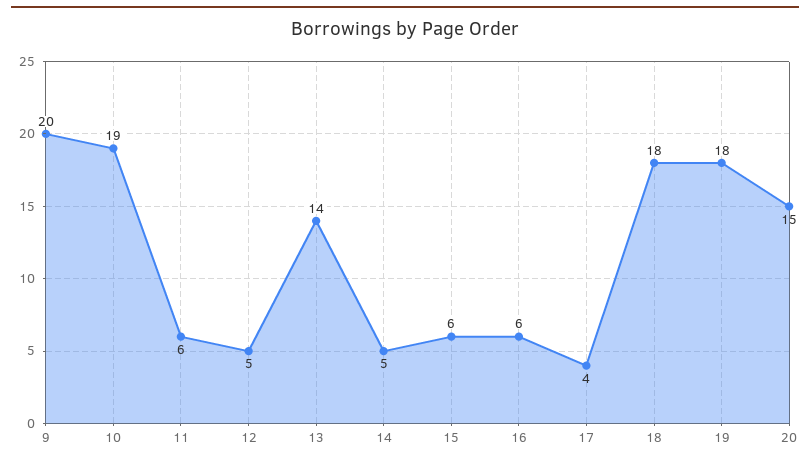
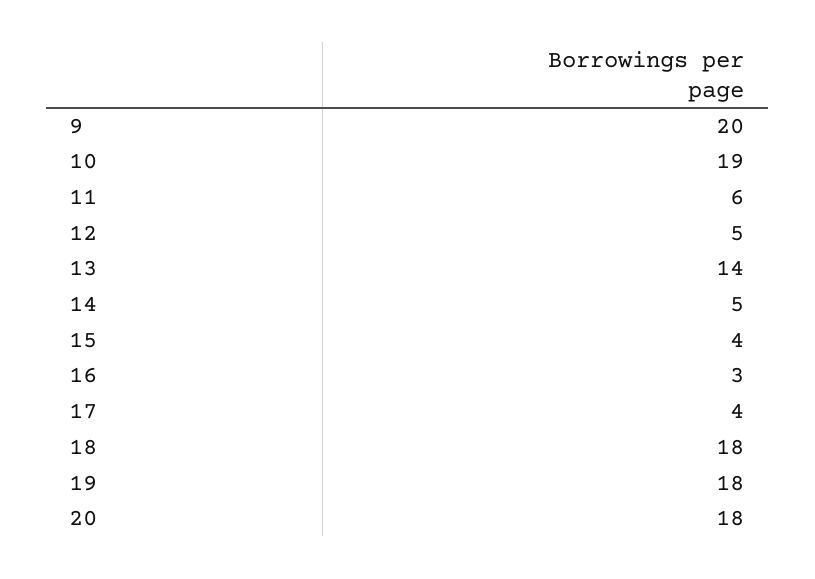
15: 6 -> 4
16: 6 -> 3
20: 15 -> 18

